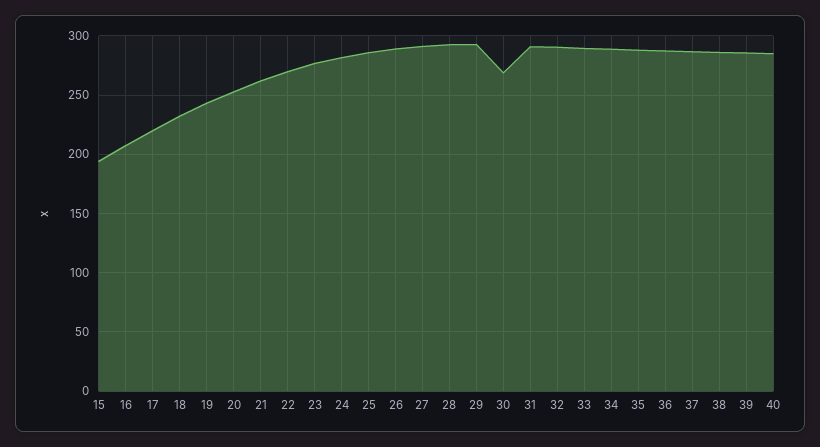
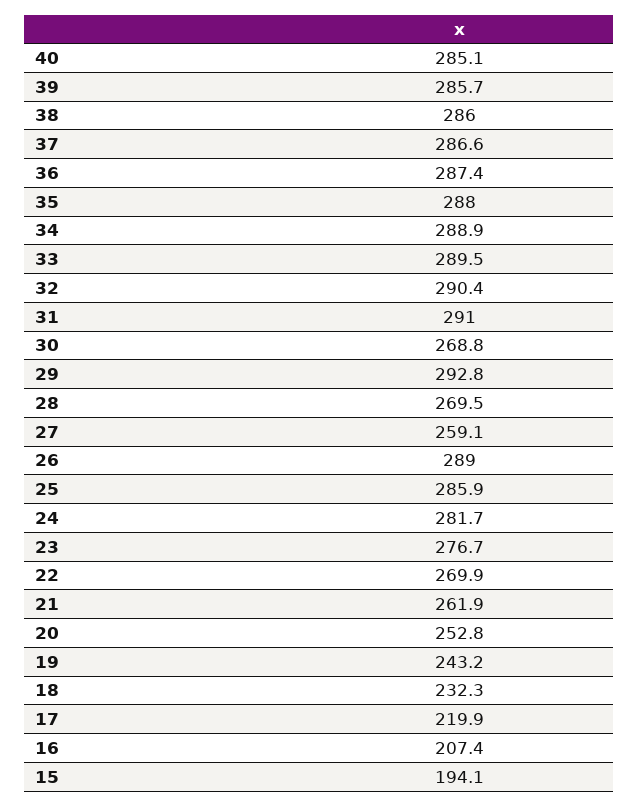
27: 290 -> 259.1
28: 290 -> 269.5

